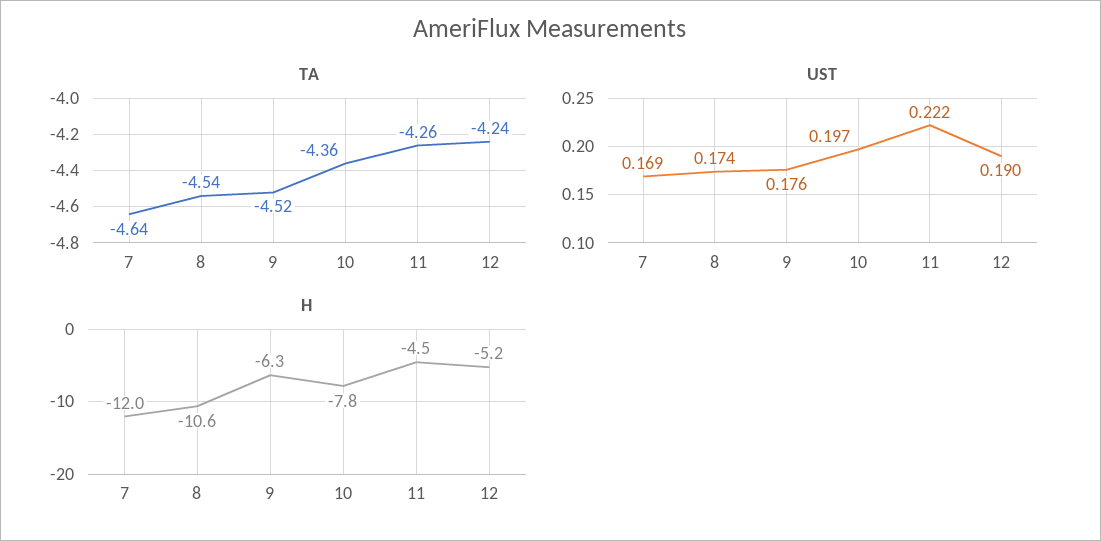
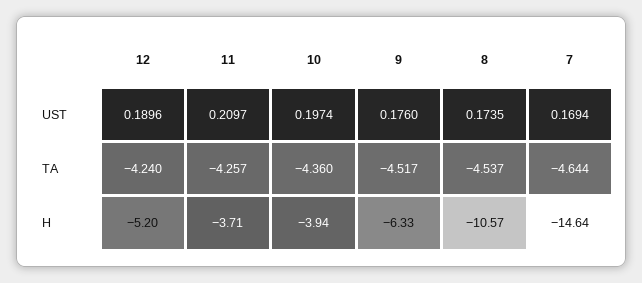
UST, 11: 0.222 -> 0.2097
H, 7: -12 -> -14.64
H, 10: -7.8 -> -3.94
H, 11: -4.5 -> -3.71

